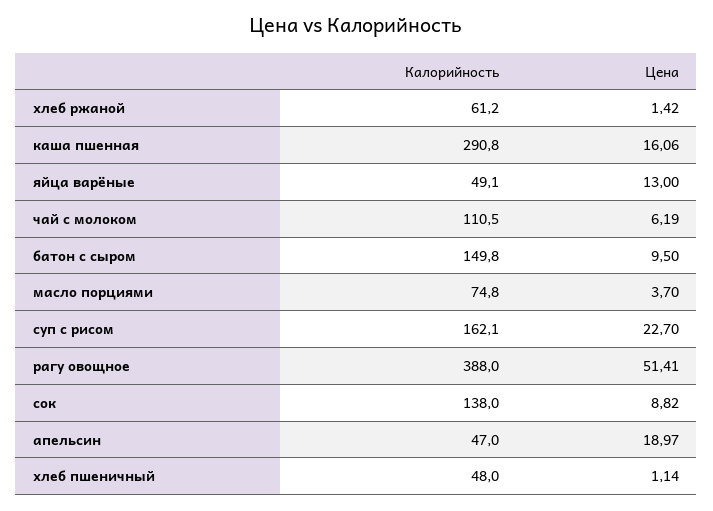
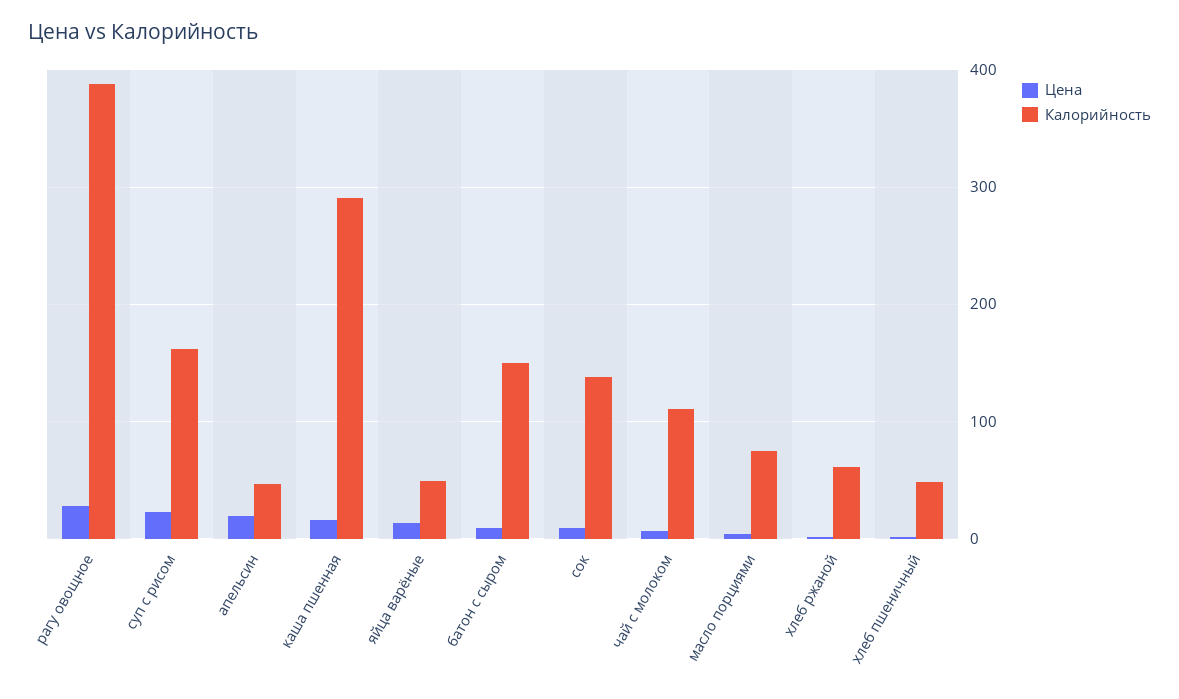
Цена, рагу овощное: 51.41 -> 30

